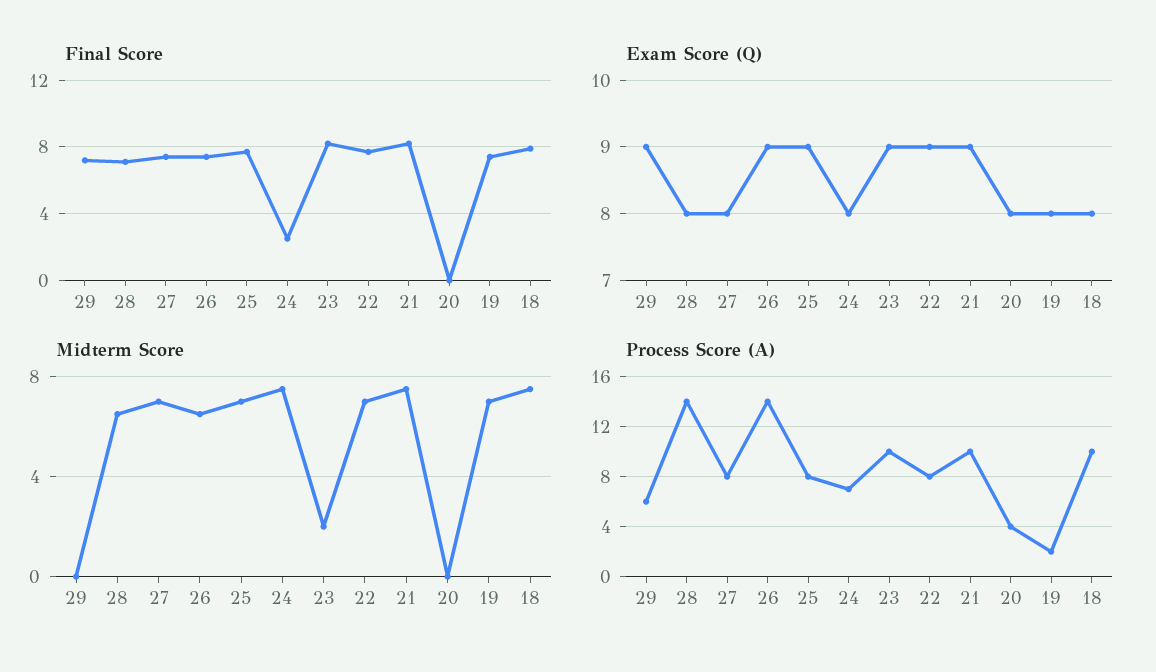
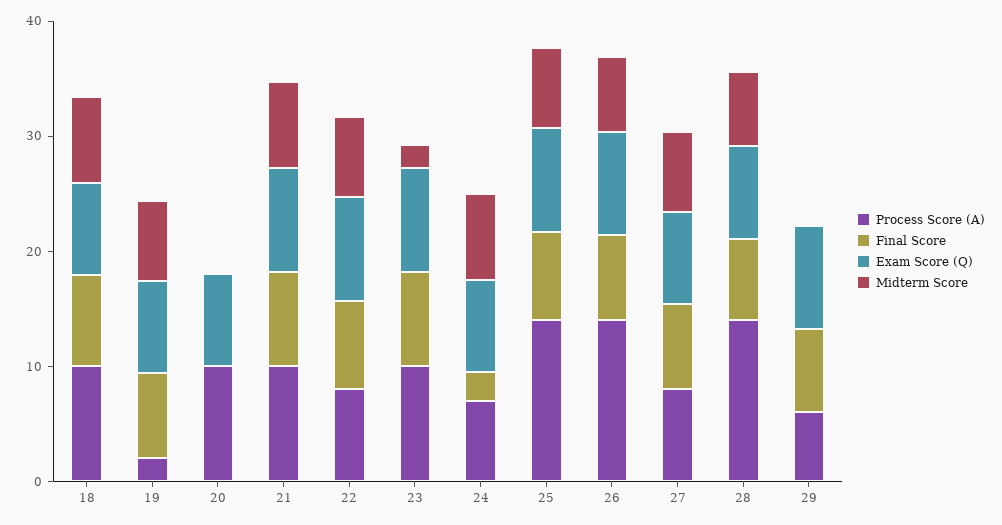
Process Score (A), 25: 8 -> 14
Process Score (A), 20: 4 -> 10

